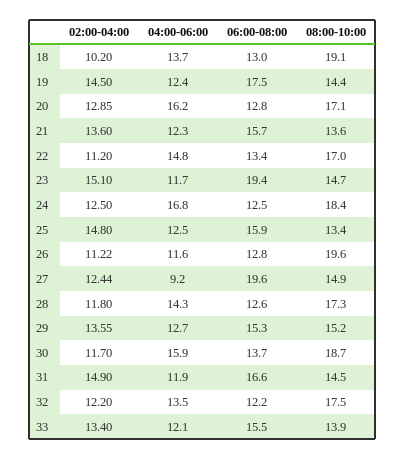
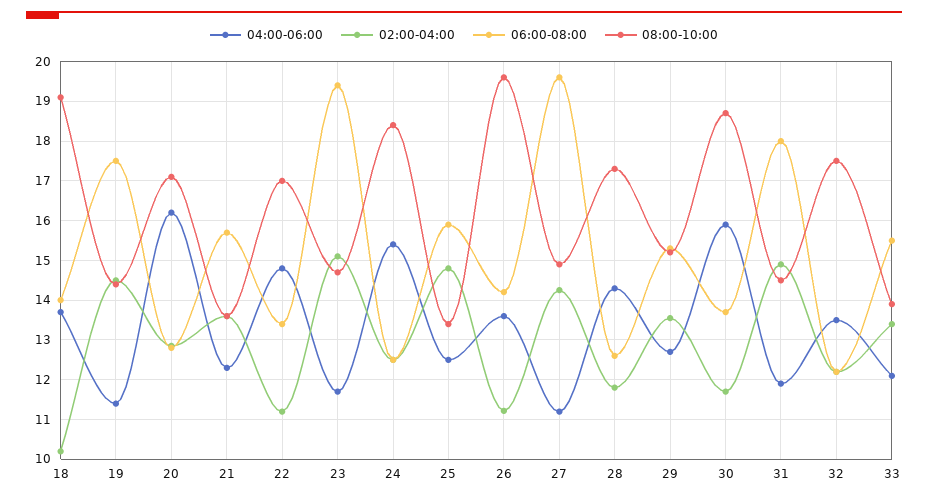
06:00-08:00, 18: 13 -> 14
04:00-06:00, 19: 12.4 -> 11.4
04:00-06:00, 24: 16.8 -> 15.4
04:00-06:00, 26: 11.6 -> 13.6
06:00-08:00, 26: 12.8 -> 14.2
02:00-04:00, 27: 12.44 -> 14.2
04:00-06:00, 27: 9.2 -> 11.2
06:00-08:00, 31: 16.6 -> 18

